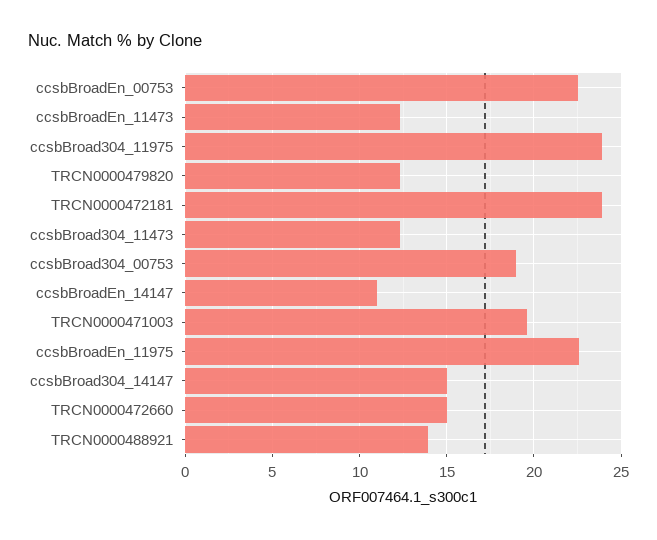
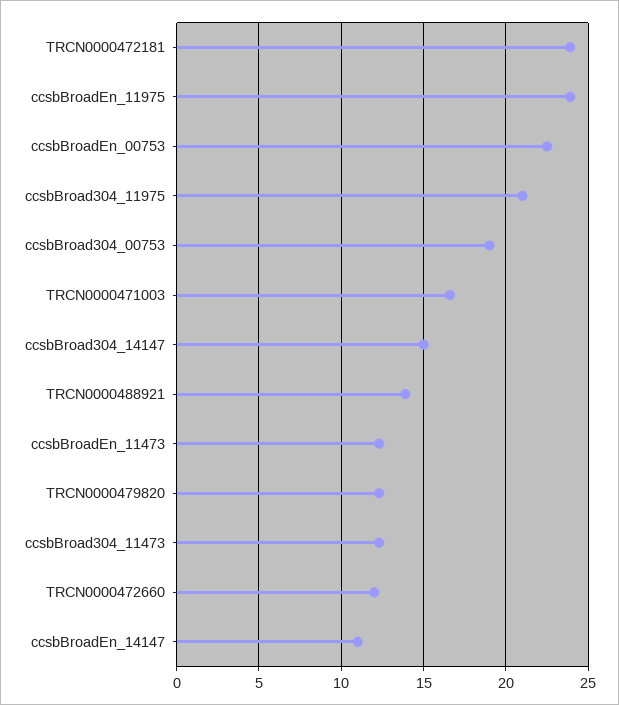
ccsbBroad304_11975: 24 -> 21
TRCN0000471003: 19.5 -> 16.5
ccsbBroadEn_11975: 22.5 -> 24
TRCN0000472660: 15 -> 12

